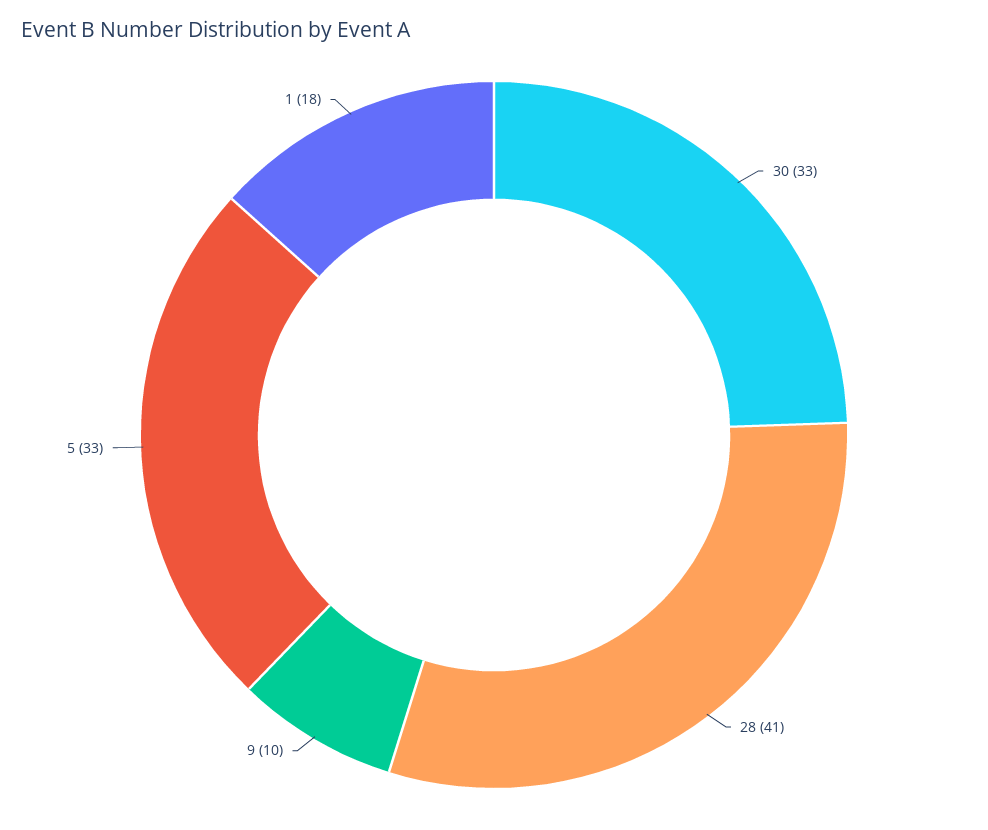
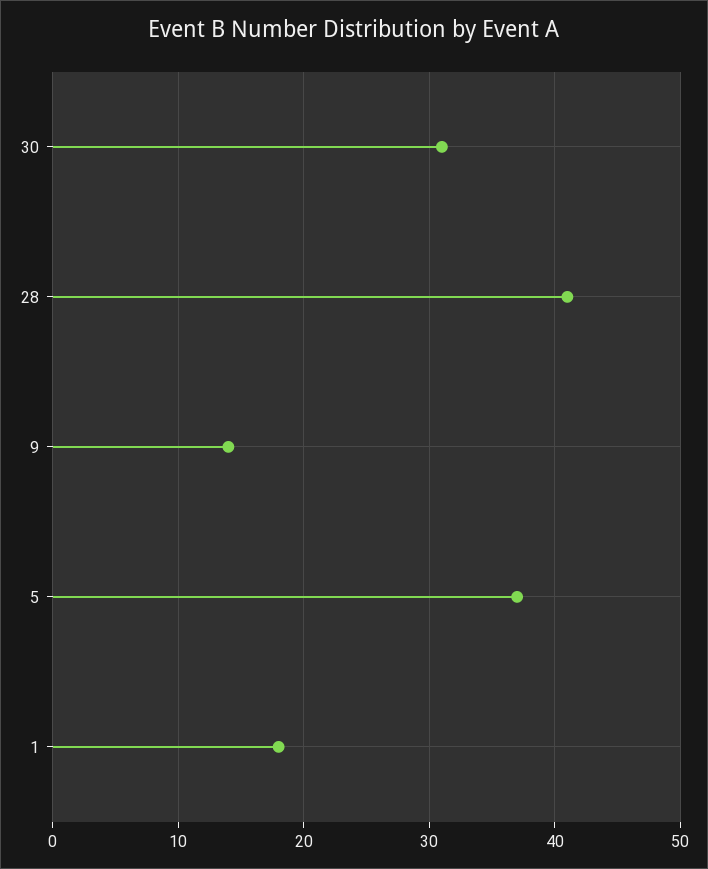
30: 33 -> 31
9: 10 -> 14
5: 33 -> 37

